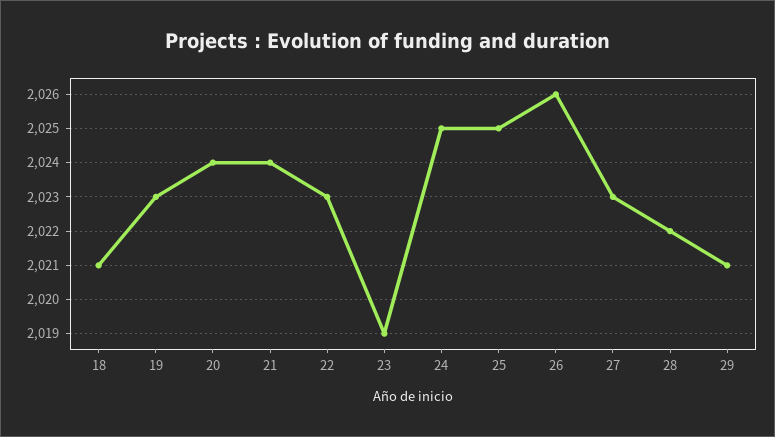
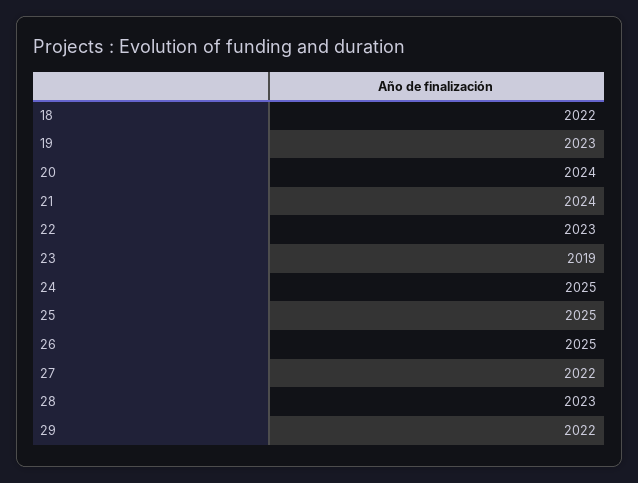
18: 2021 -> 2022
26: 2026 -> 2025
27: 2023 -> 2022
28: 2022 -> 2023
29: 2021 -> 2022

